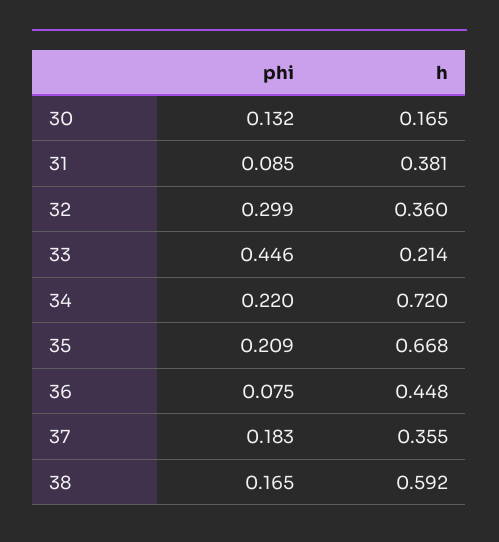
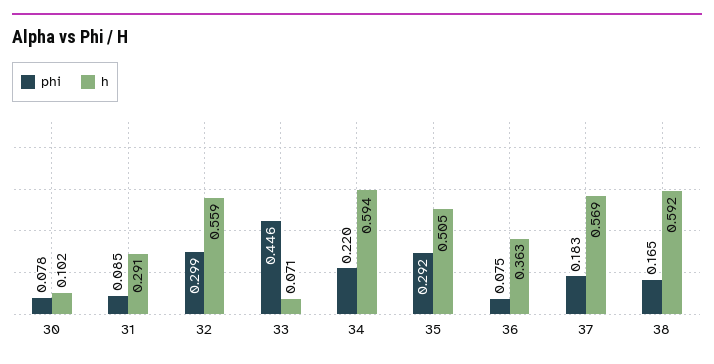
phi, 30: 0.132 -> 0.078
h, 30: 0.165 -> 0.102
h, 31: 0.381 -> 0.291
h, 32: 0.36 -> 0.559
h, 33: 0.214 -> 0.071
h, 34: 0.72 -> 0.594
phi, 35: 0.209 -> 0.292
h, 35: 0.668 -> 0.505
h, 36: 0.448 -> 0.363
h, 37: 0.355 -> 0.569

